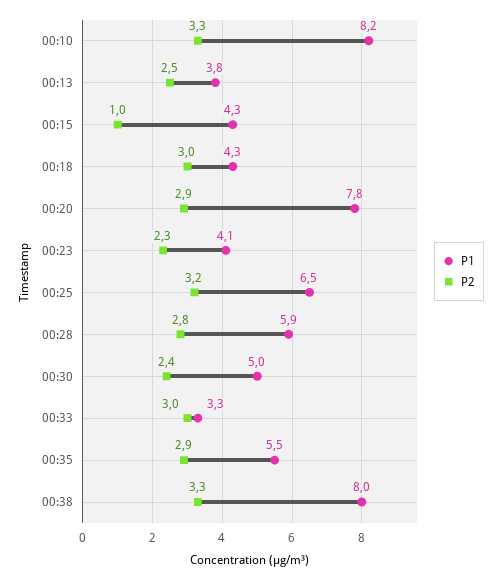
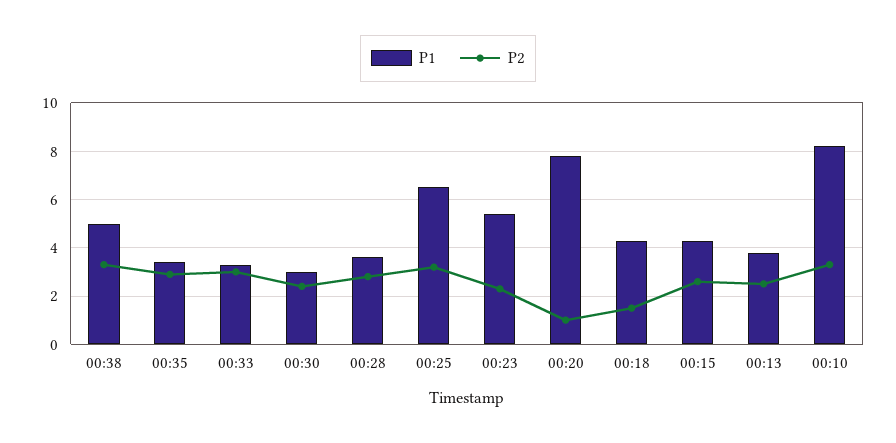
P2, 00:15: 1 -> 2.5
P2, 00:18: 3 -> 1.5
P2, 00:20: 2.9 -> 1
P1, 00:23: 4.1 -> 5.5
P1, 00:28: 5.9 -> 3.5
P1, 00:30: 5 -> 3
P1, 00:35: 5.5 -> 3.5
P1, 00:38: 8 -> 5

